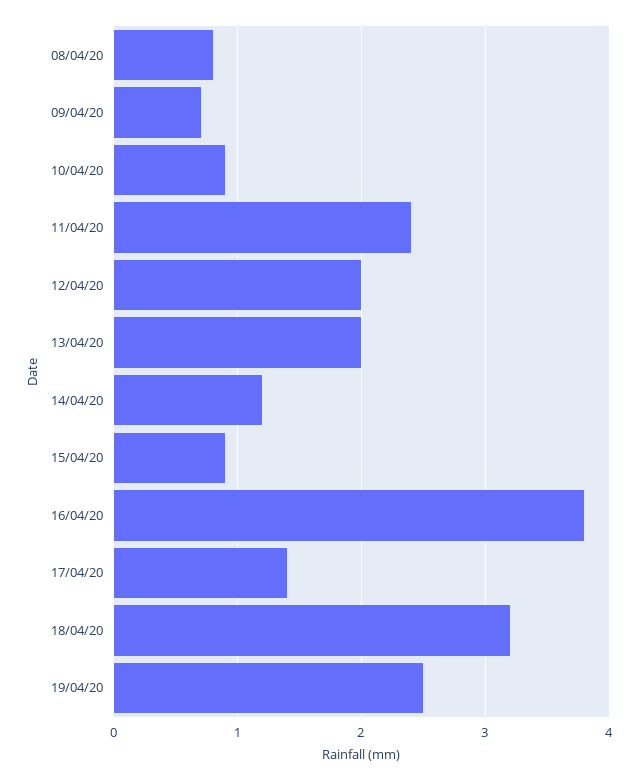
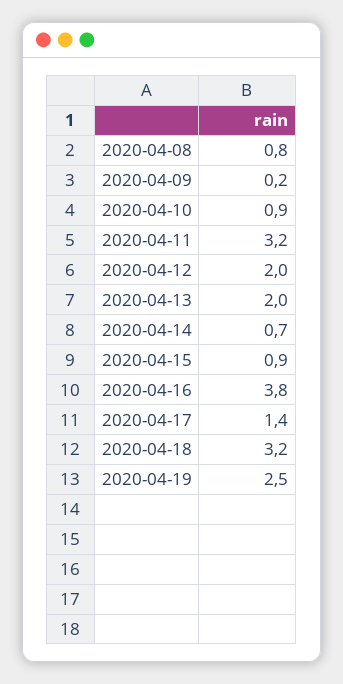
09/04/20: 0.7 -> 0.2
11/04/20: 2.4 -> 3.2
14/04/20: 1.2 -> 0.7

